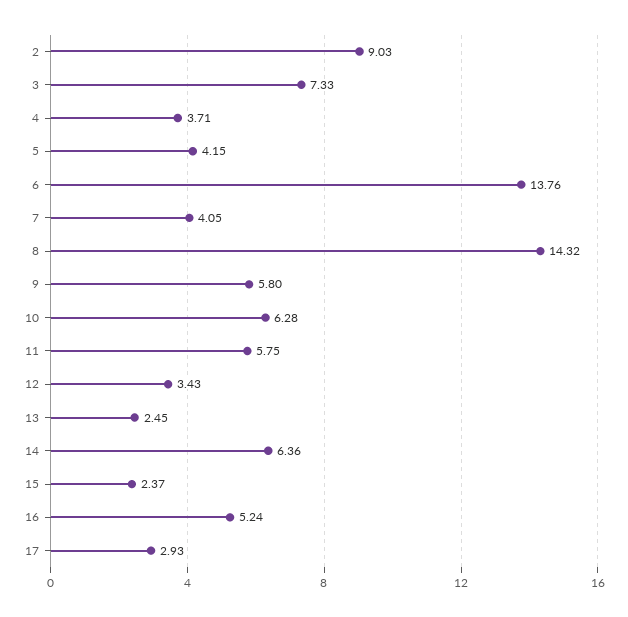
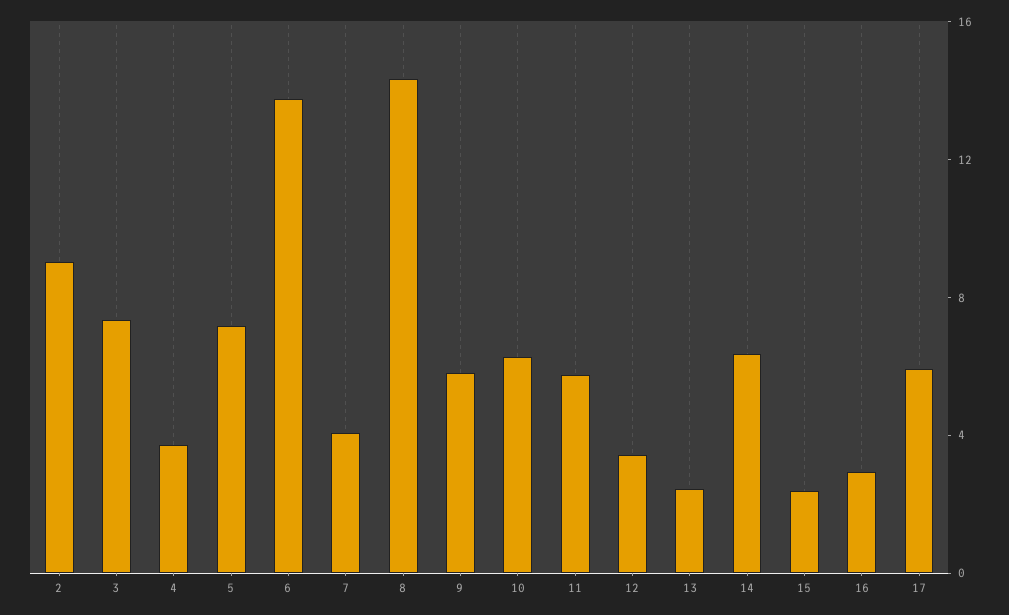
5: 4.15 -> 7
16: 5.24 -> 3
17: 2.93 -> 6

